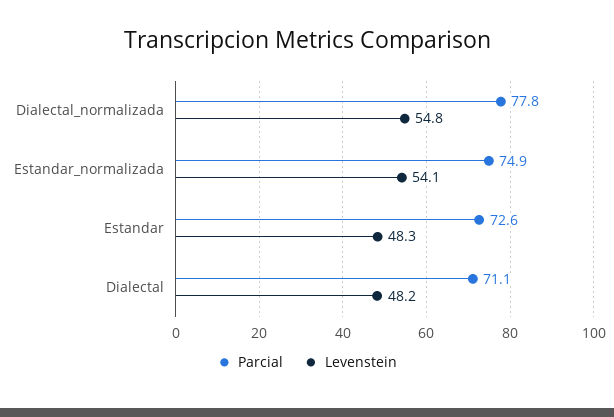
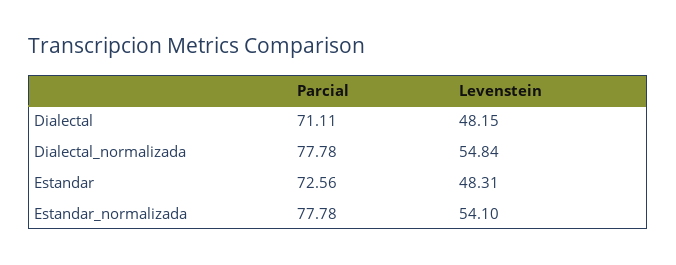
Parcial, Estandar_normalizada: 74.9 -> 77.78

